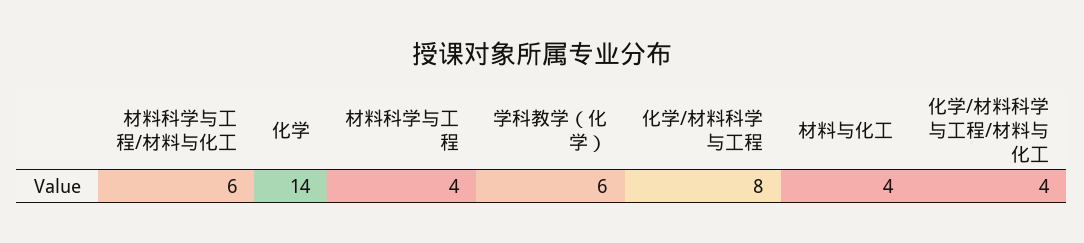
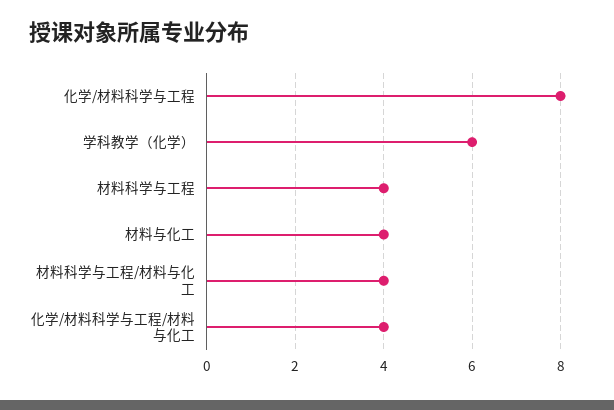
材料科学与工程/材料与化工: 6 -> 4
化学: 14 -> none

